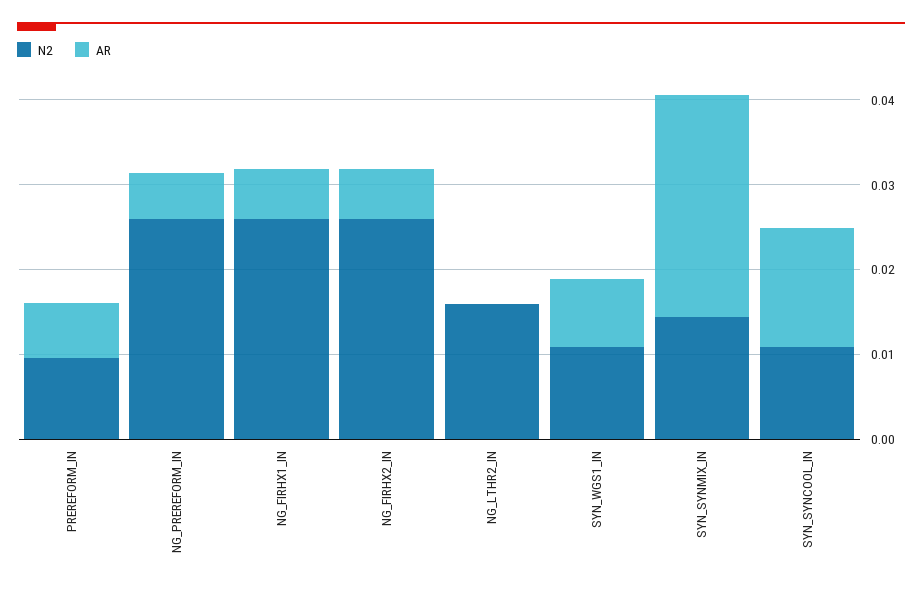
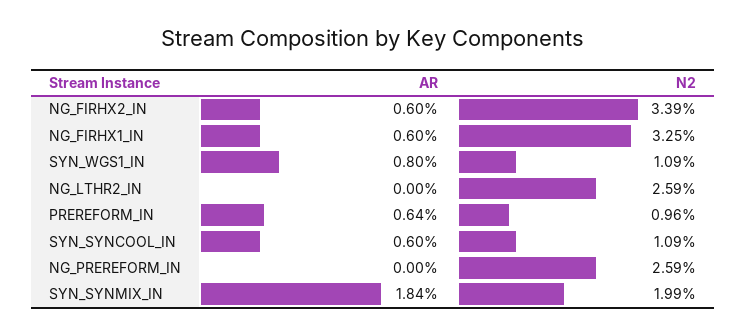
AR, NG_PREREFORM_IN: 0.006 -> 0
N2, NG_FIRHX1_IN: 0.026 -> 0.0325
N2, NG_FIRHX2_IN: 0.026 -> 0.0339
N2, NG_LTHR2_IN: 0.016 -> 0.0259
N2, SYN_SYNMIX_IN: 0.014 -> 0.0199
AR, SYN_SYNMIX_IN: 0.026 -> 0.0184
AR, SYN_SYNCOOL_IN: 0.014 -> 0.006

